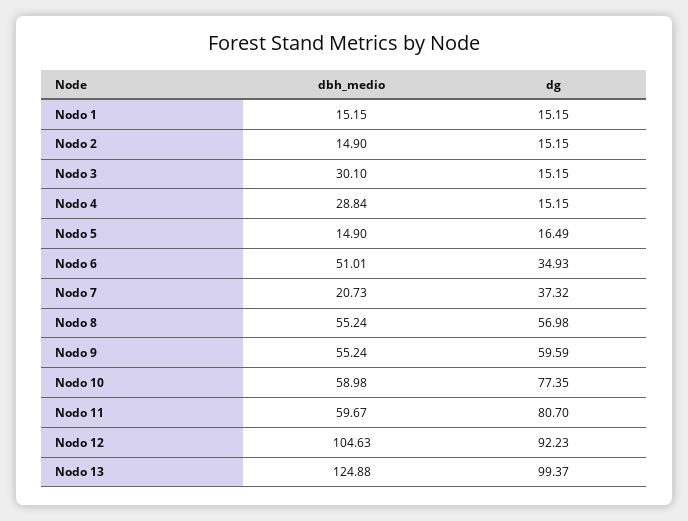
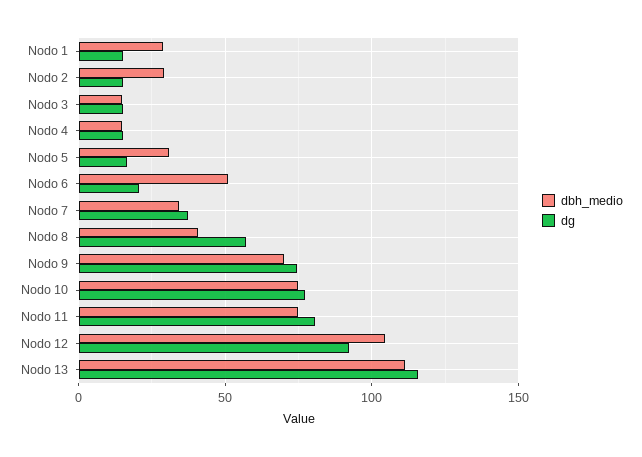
dbh_medio, Nodo 1: 15.15 -> 30
dbh_medio, Nodo 2: 14.9 -> 30
dbh_medio, Nodo 3: 30.1 -> 15
dbh_medio, Nodo 4: 28.84 -> 15
dbh_medio, Nodo 5: 14.9 -> 30
dg, Nodo 6: 34.93 -> 20
dbh_medio, Nodo 7: 20.73 -> 35
dbh_medio, Nodo 8: 55.24 -> 40
dbh_medio, Nodo 9: 55.24 -> 70
dg, Nodo 9: 59.59 -> 75
dbh_medio, Nodo 10: 58.98 -> 75
dbh_medio, Nodo 11: 59.67 -> 75
dbh_medio, Nodo 13: 124.88 -> 110
dg, Nodo 13: 99.37 -> 115

